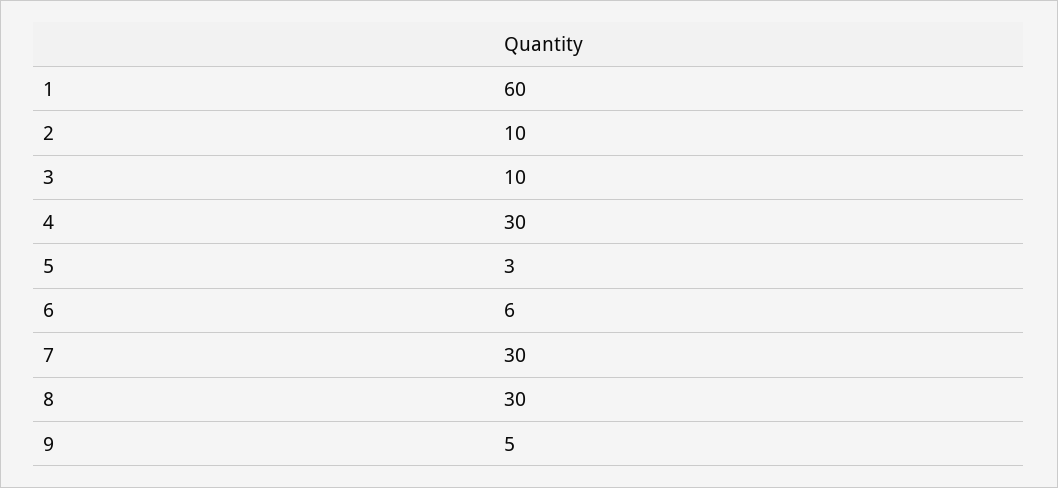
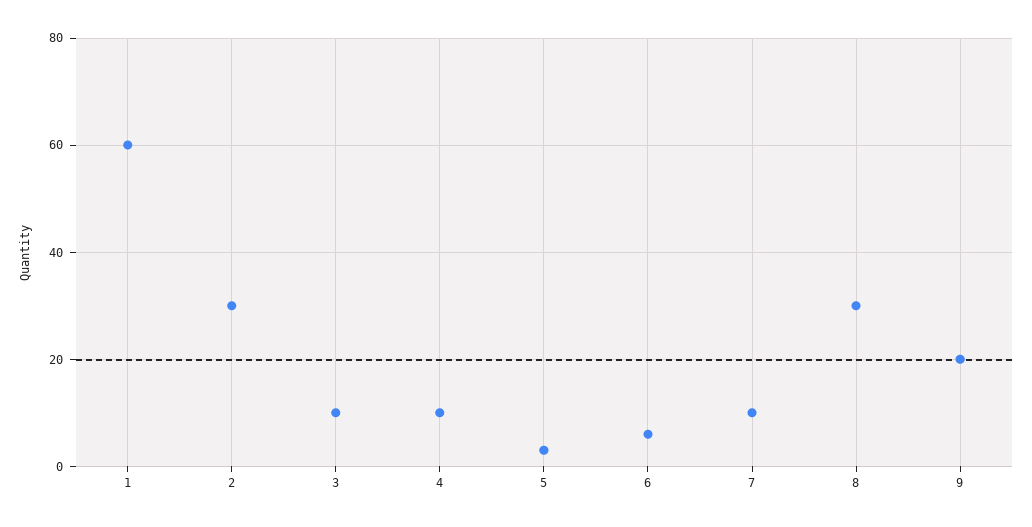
2: 10 -> 30
4: 30 -> 10
7: 30 -> 10
9: 5 -> 20

